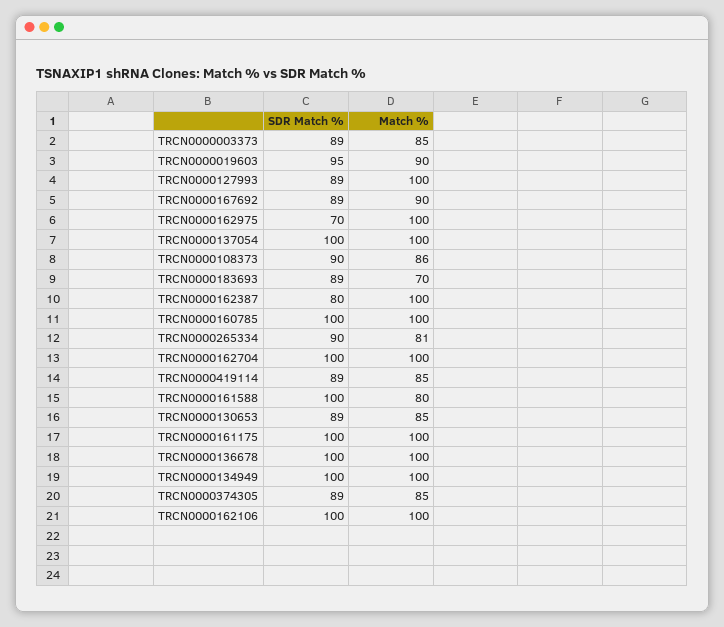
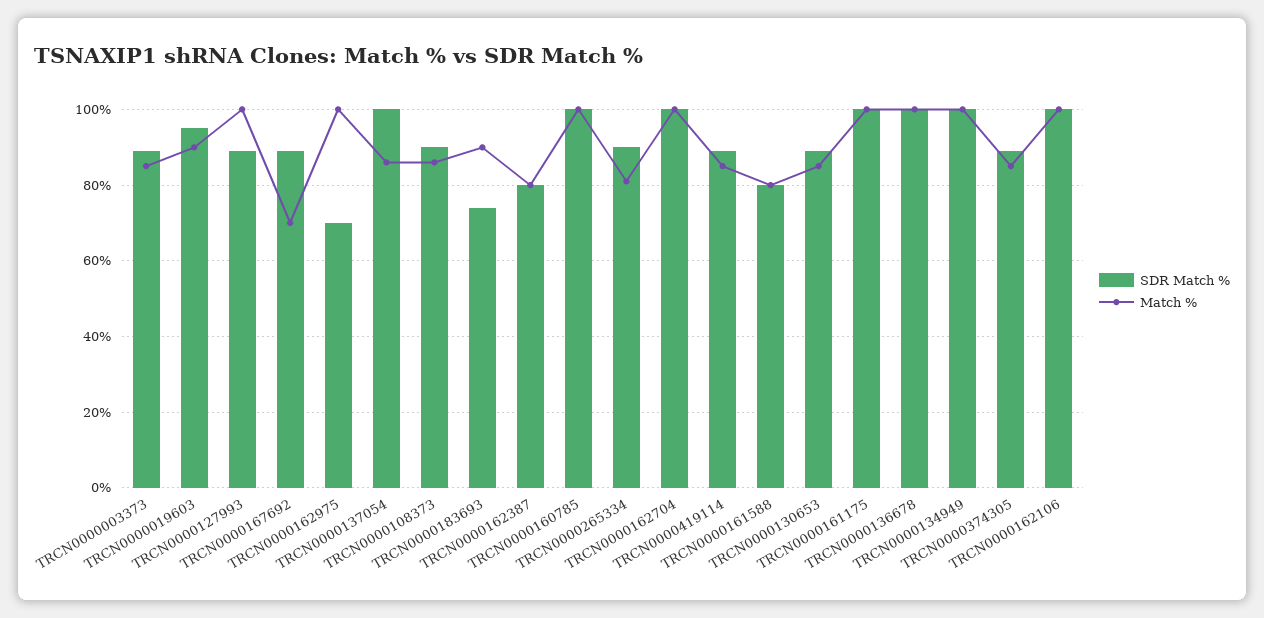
Match %, TRCN0000167692: 90 -> 70
Match %, TRCN0000137054: 100 -> 85
SDR Match %, TRCN0000183693: 89 -> 75
Match %, TRCN0000183693: 70 -> 90
Match %, TRCN0000162387: 100 -> 80
SDR Match %, TRCN0000161588: 100 -> 80

